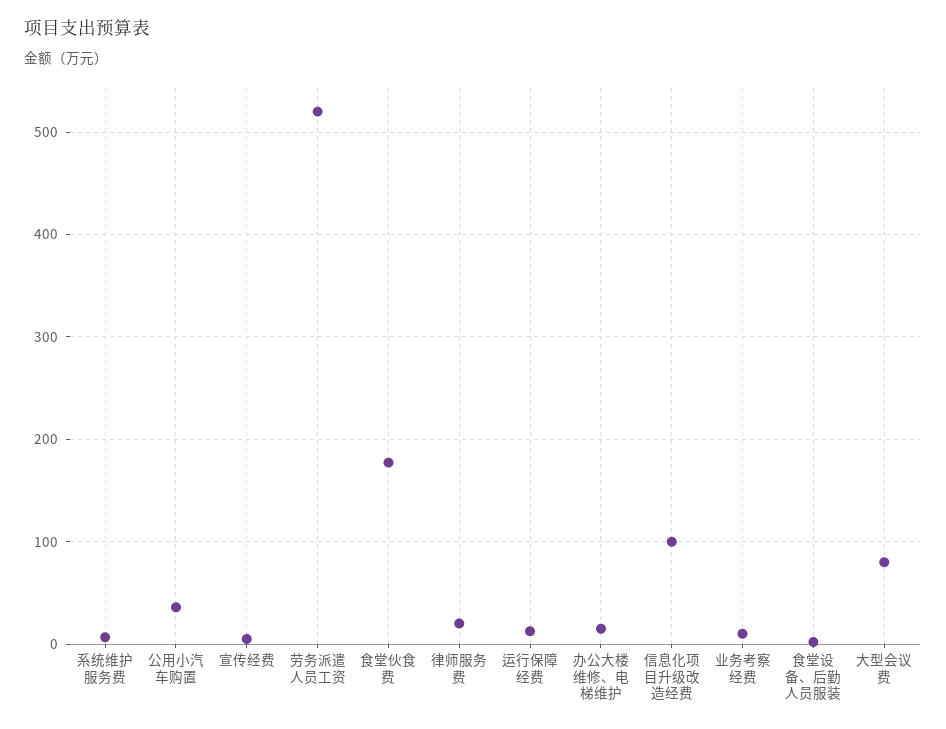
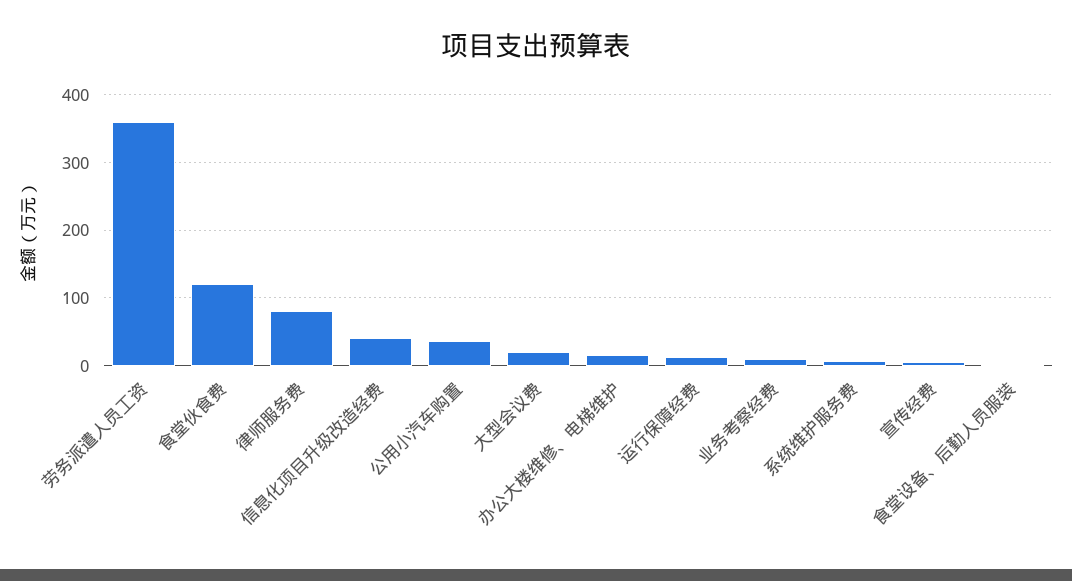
劳务派遣人员工资: 520 -> 360
食堂伙食费: 180 -> 120
律师服务费: 20 -> 80
信息化项目升级改造经费: 100 -> 40
大型会议费: 80 -> 20

